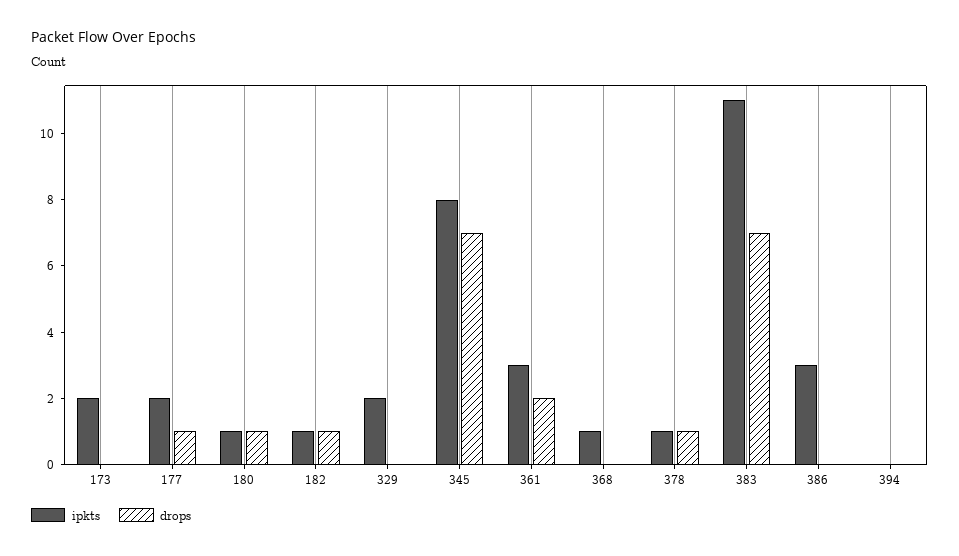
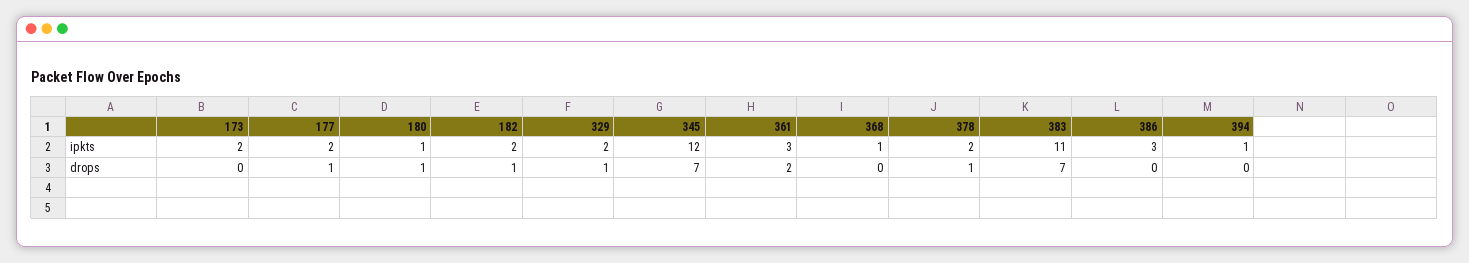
ipkts, 182: 1 -> 2
drops, 329: 0 -> 1
ipkts, 345: 8 -> 12
ipkts, 378: 1 -> 2
ipkts, 394: 0 -> 1

